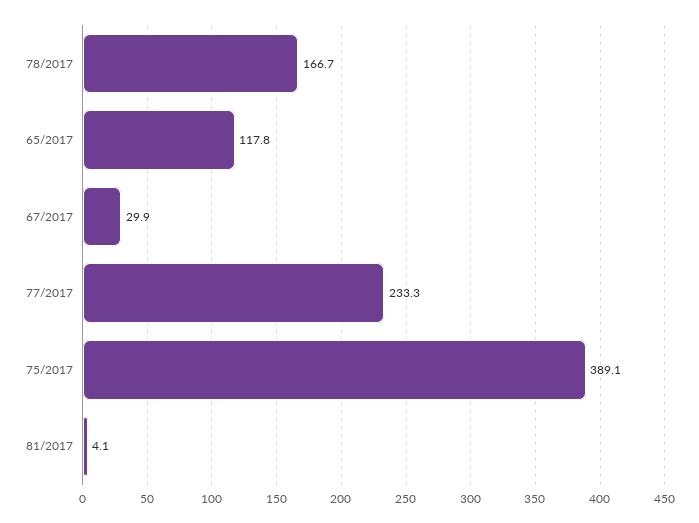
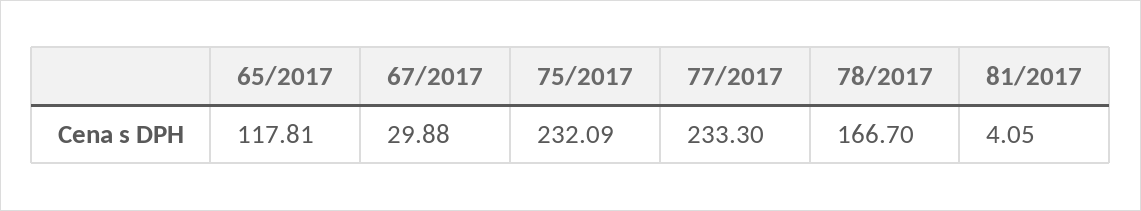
75/2017: 389.1 -> 232.09

